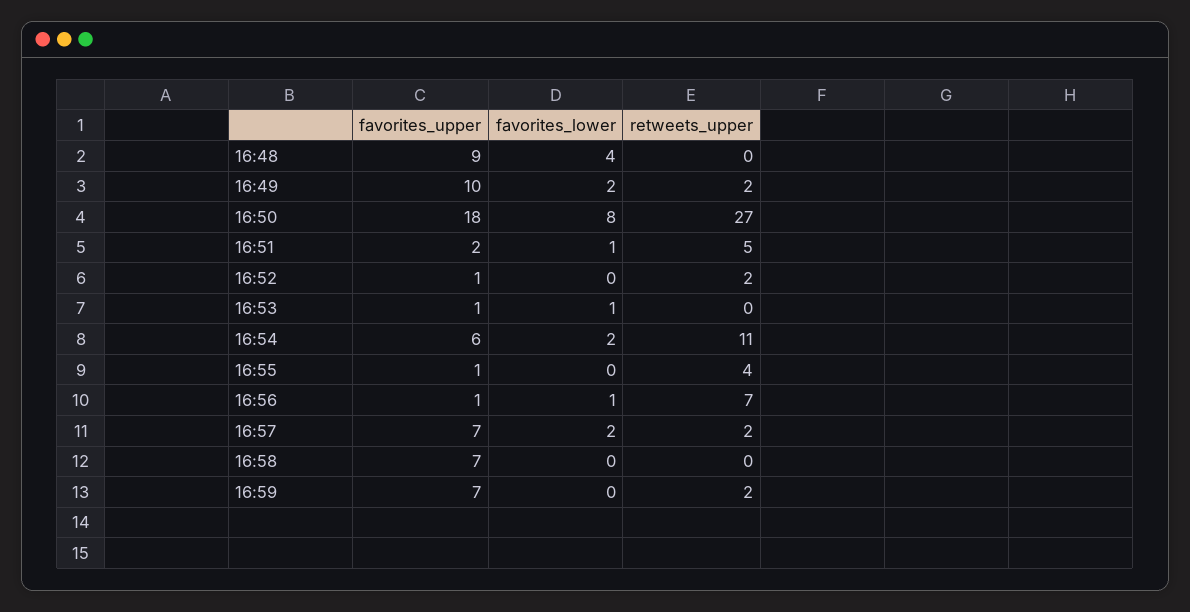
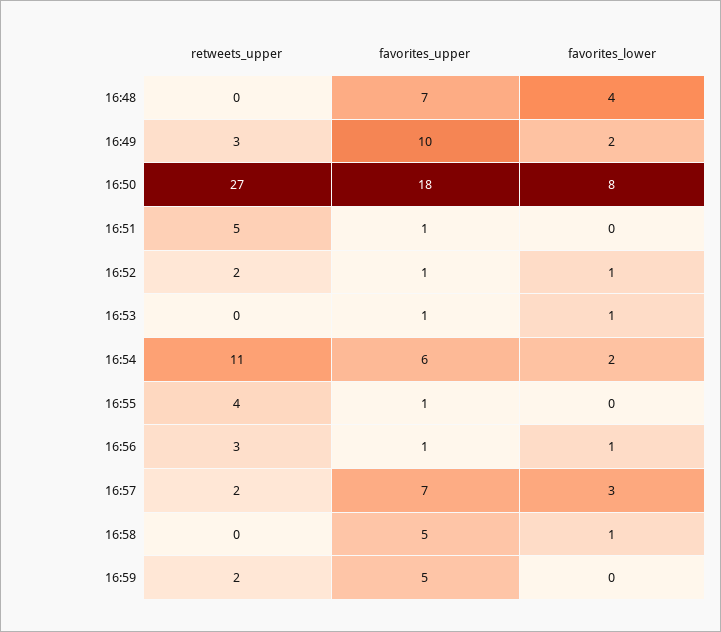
favorites_upper, 16:48: 9 -> 7
retweets_upper, 16:49: 2 -> 3
favorites_upper, 16:51: 2 -> 1
favorites_lower, 16:51: 1 -> 0
favorites_lower, 16:52: 0 -> 1
retweets_upper, 16:56: 7 -> 3
favorites_lower, 16:57: 2 -> 3
favorites_upper, 16:58: 7 -> 5
favorites_lower, 16:58: 0 -> 1
favorites_upper, 16:59: 7 -> 5

